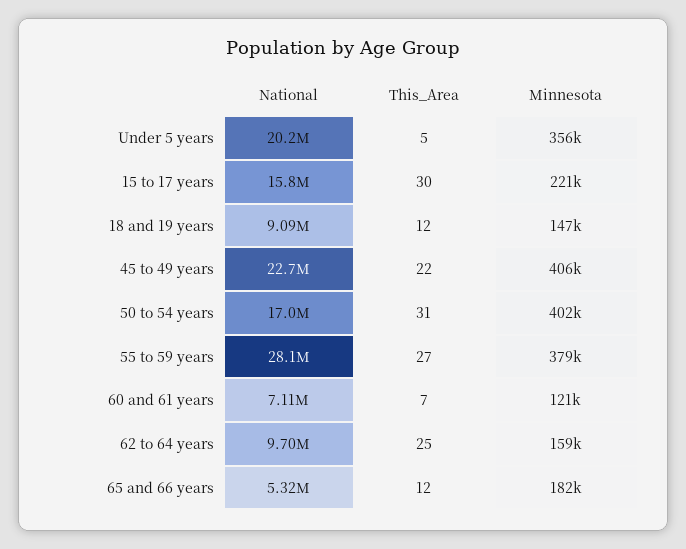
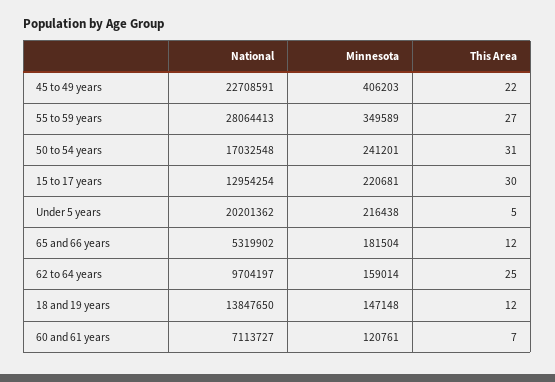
Minnesota, Under 5 years: 356000 -> 216438
National, 15 to 17 years: 15800000 -> 12954254
National, 18 and 19 years: 9090000 -> 13847650
Minnesota, 50 to 54 years: 402000 -> 241201
Minnesota, 55 to 59 years: 379000 -> 349589

